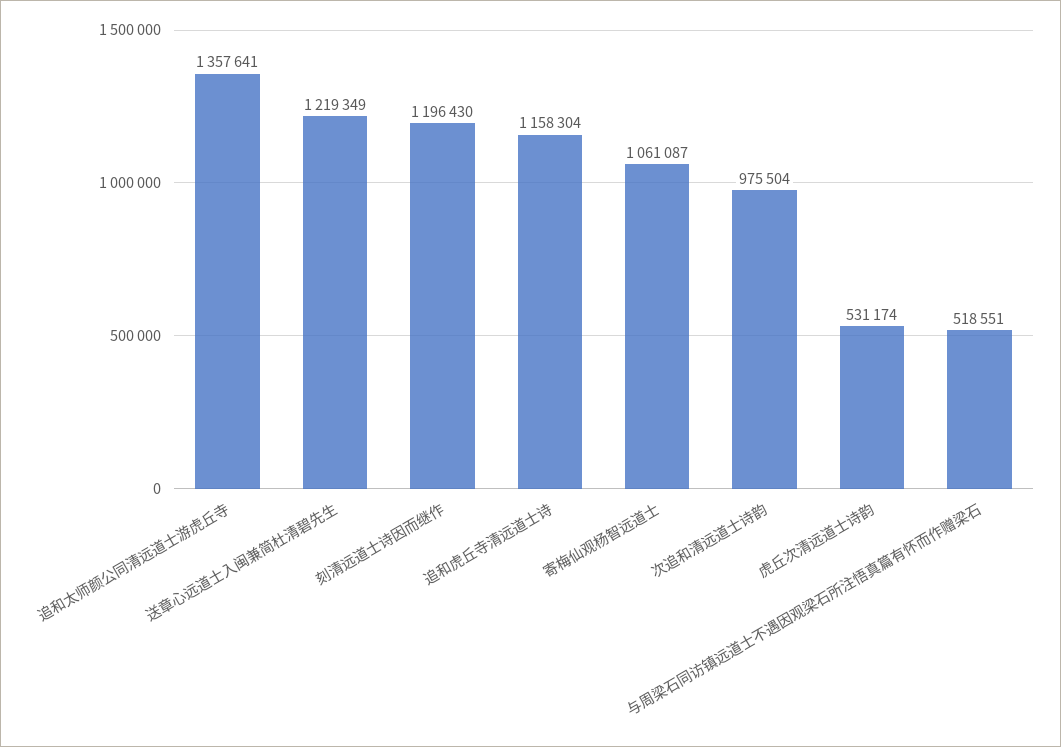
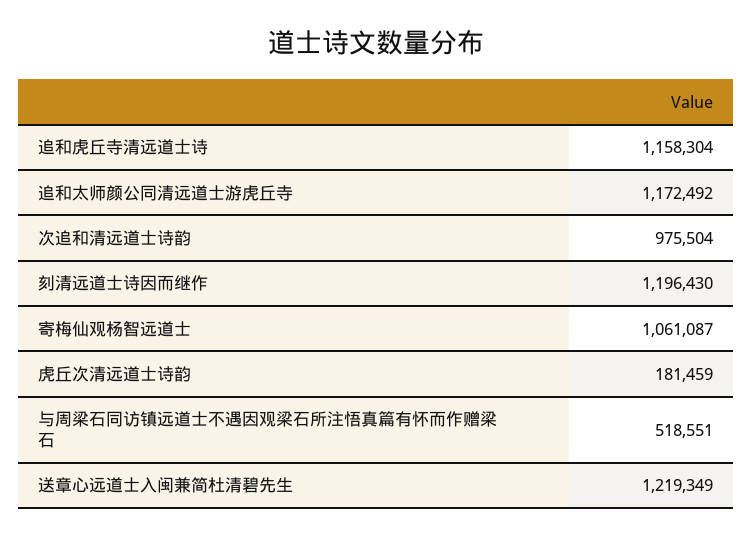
追和太师颜公同清远道士游虎丘寺: 1357641 -> 1172492
虎丘次清远道士诗韵: 531174 -> 181459

